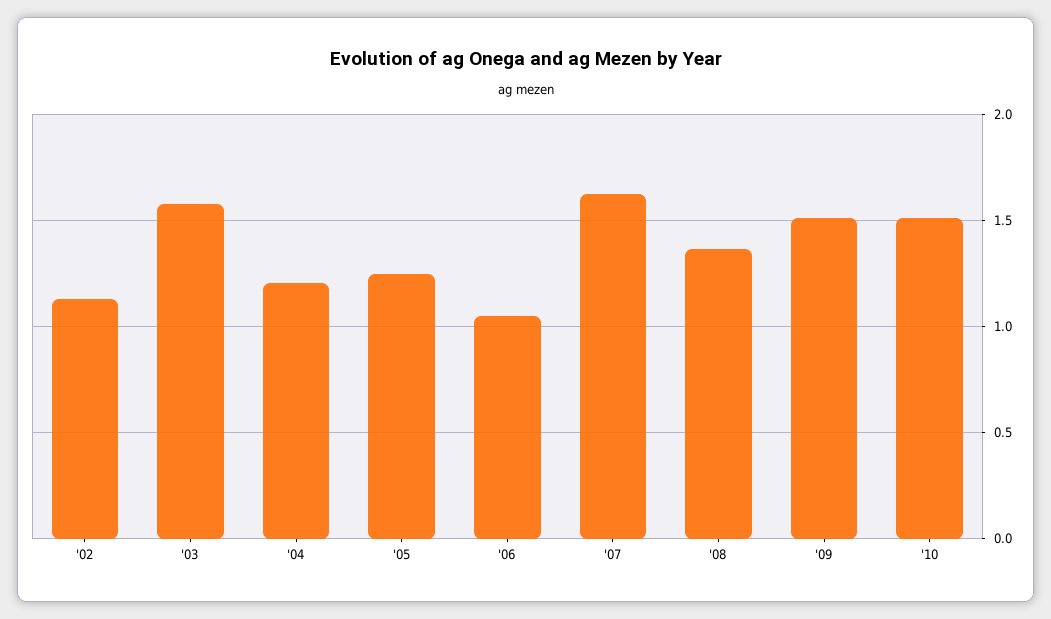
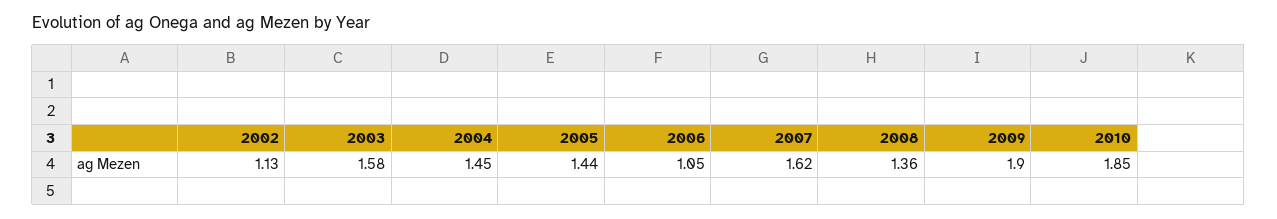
'04: 1.2 -> 1.45
'05: 1.25 -> 1.44
'09: 1.5 -> 1.9
'10: 1.5 -> 1.85

